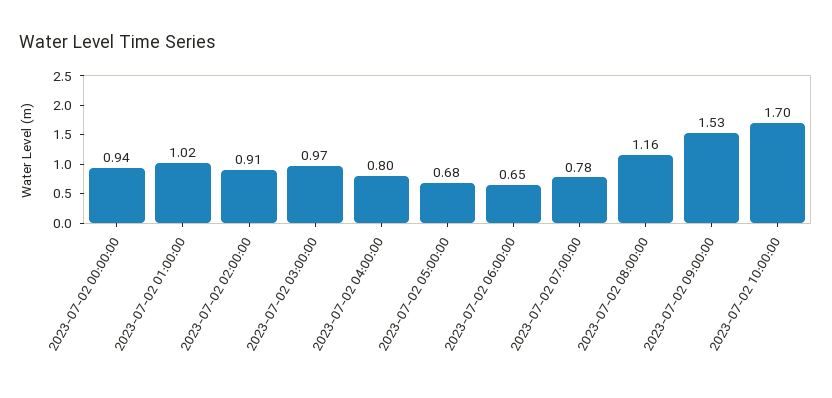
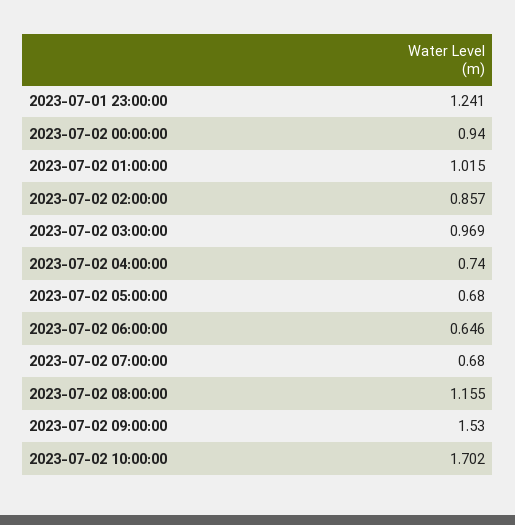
2023-07-02 02:00:00: 0.91 -> 0.857
2023-07-02 04:00:00: 0.8 -> 0.74
2023-07-02 07:00:00: 0.78 -> 0.68
2023-07-01 23:00:00: none -> 1.241

